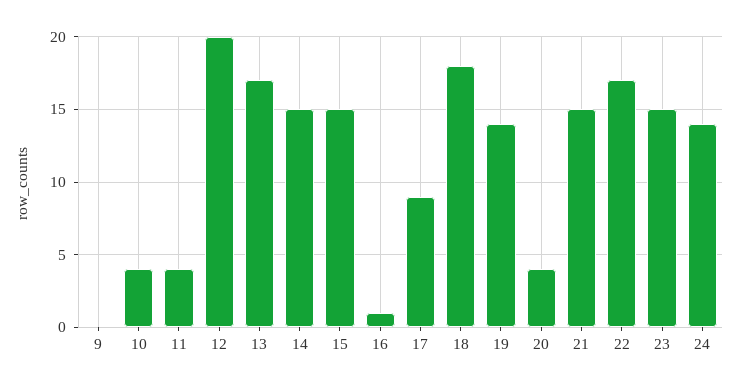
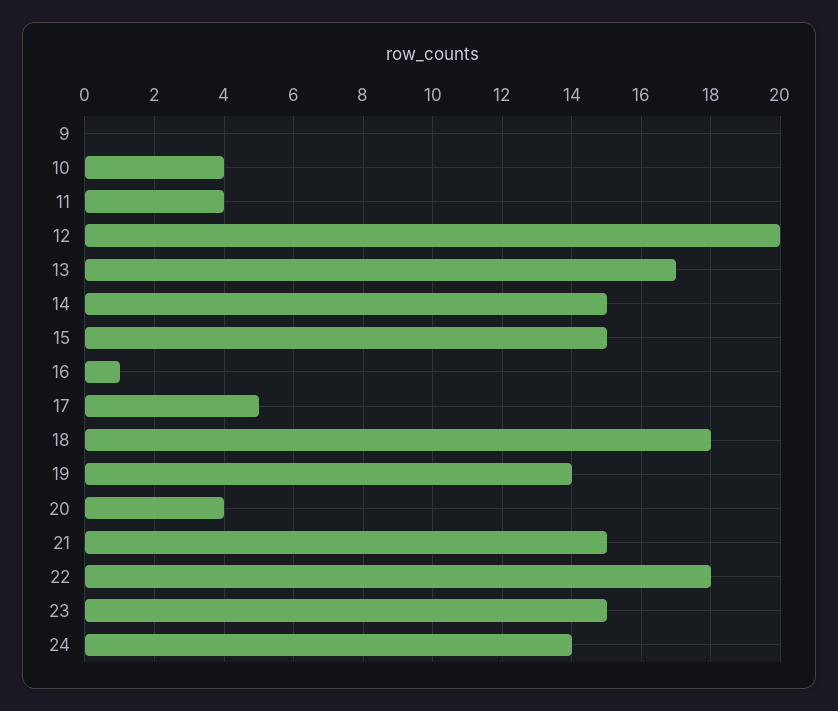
17: 9 -> 5
22: 17 -> 18

